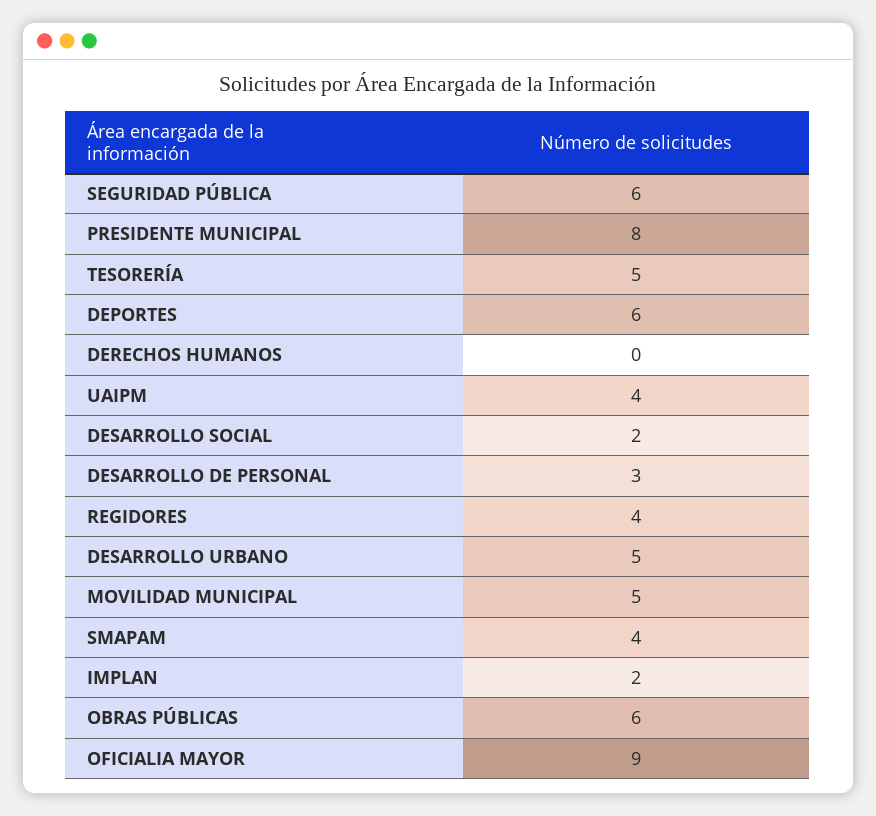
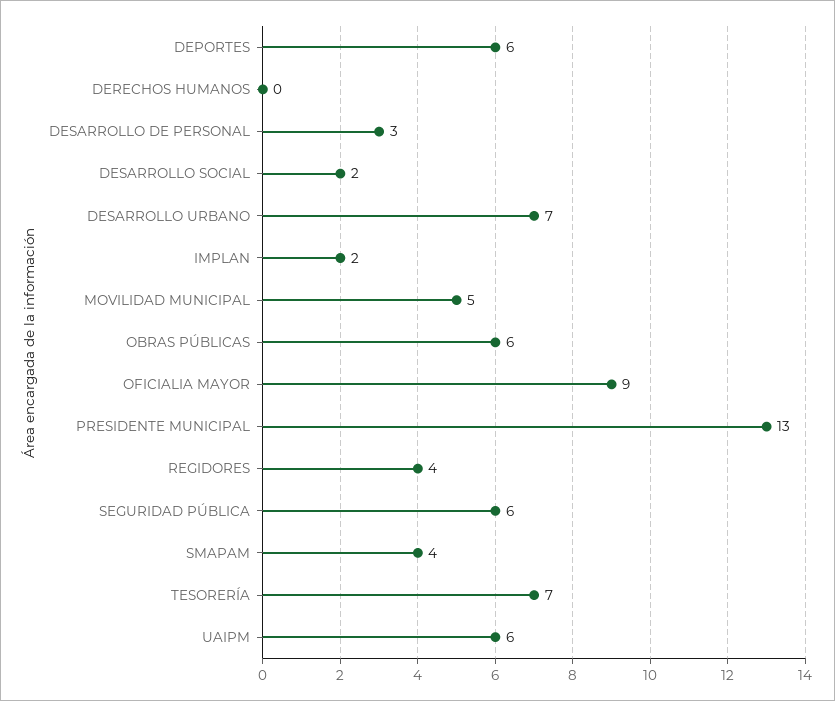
PRESIDENTE MUNICIPAL: 8 -> 13
TESORERÍA: 5 -> 7
UAIPM: 4 -> 6
DESARROLLO URBANO: 5 -> 7

